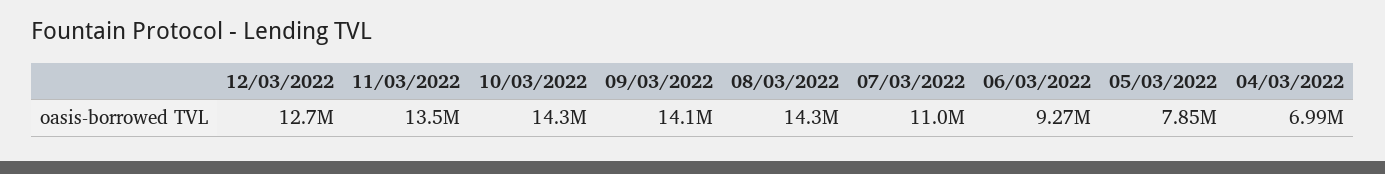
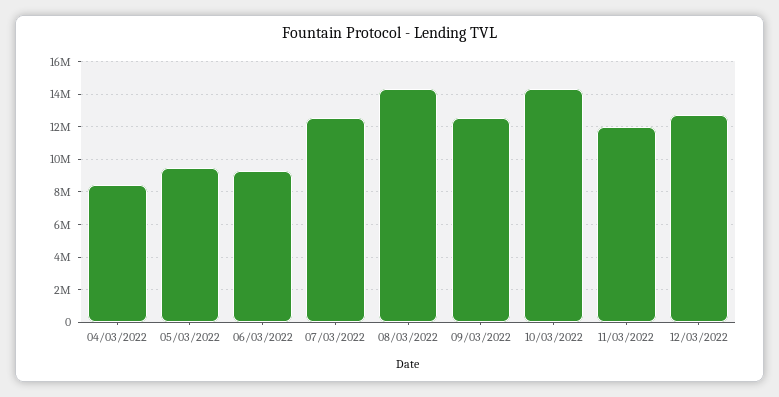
11/03/2022: 13500000 -> 12000000
09/03/2022: 14100000 -> 12500000
07/03/2022: 11000000 -> 12500000
05/03/2022: 7850000 -> 9500000
04/03/2022: 6990000 -> 8500000

